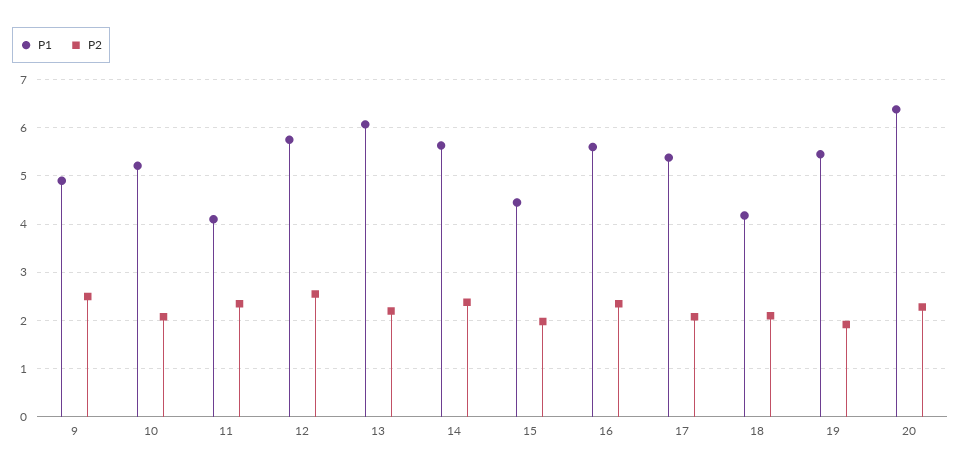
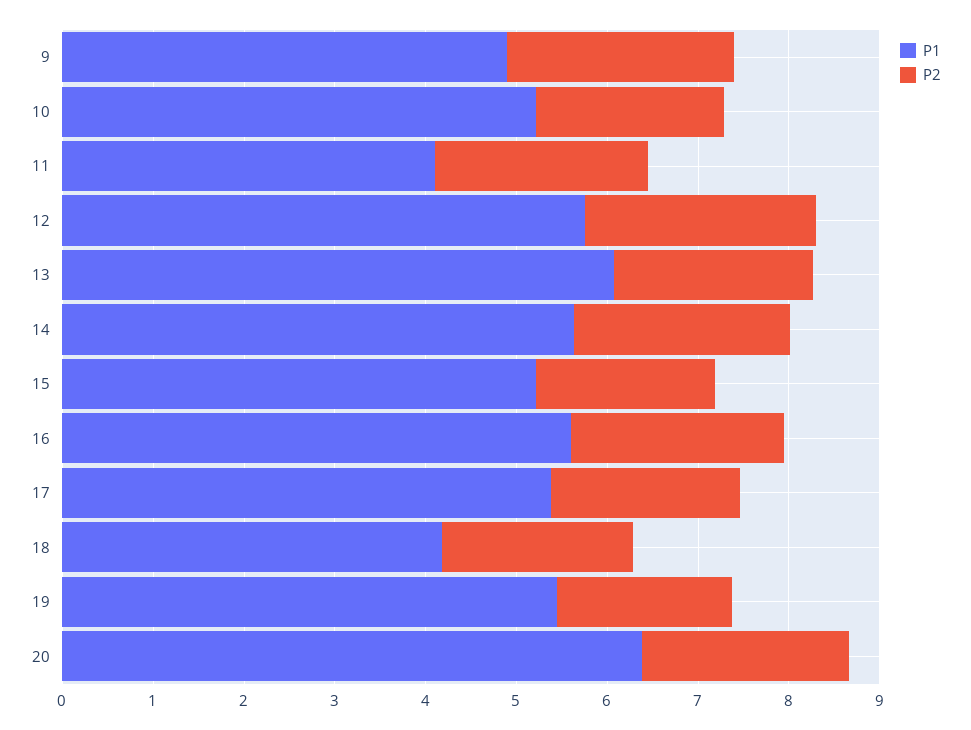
P1, 15: 4.4 -> 5.2

